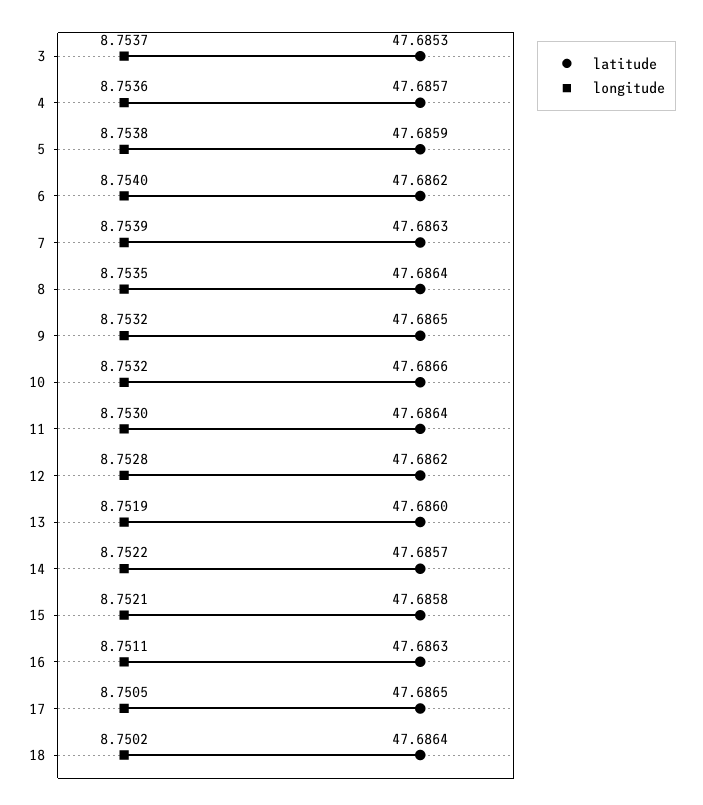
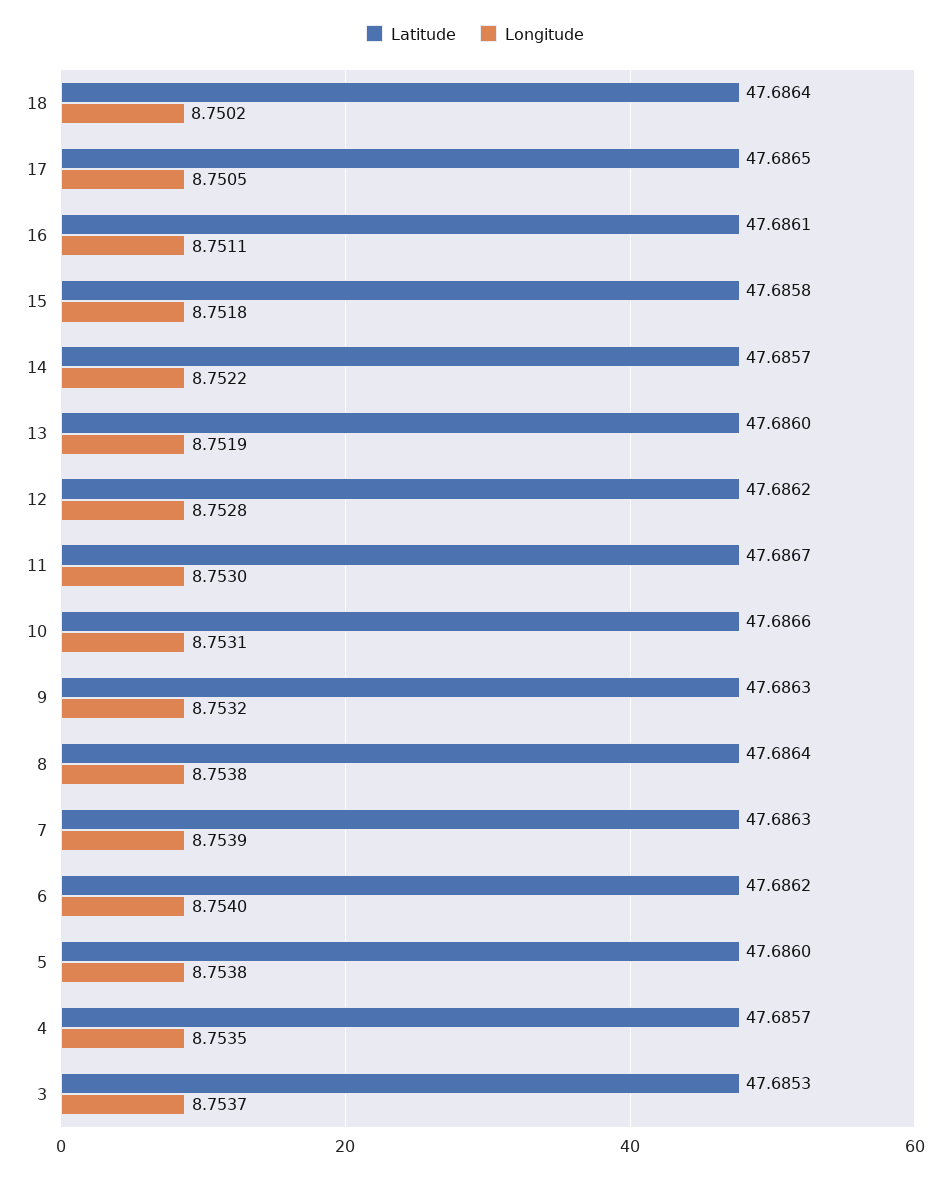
longitude, 4: 8.7536 -> 8.7535
latitude, 5: 47.6859 -> 47.686
longitude, 8: 8.7535 -> 8.7538
latitude, 9: 47.6865 -> 47.6863
longitude, 10: 8.7532 -> 8.7531
latitude, 11: 47.6864 -> 47.6867
longitude, 15: 8.7521 -> 8.7518
latitude, 16: 47.6863 -> 47.6861

